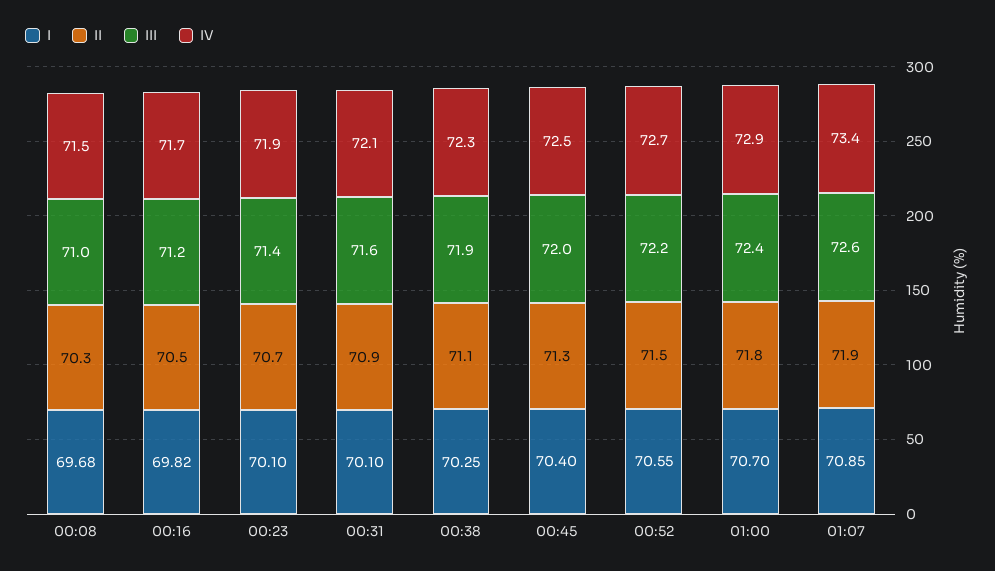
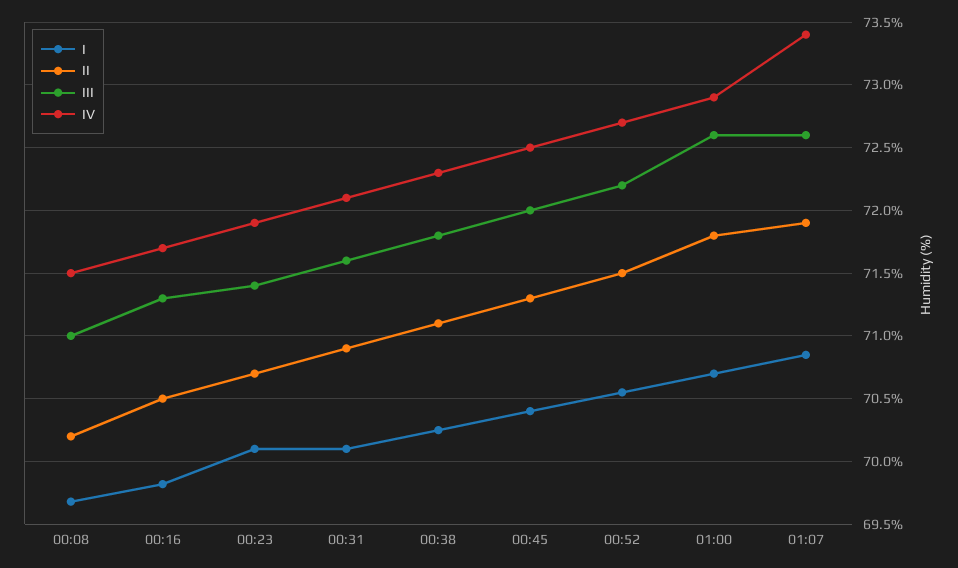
II, 00:08: 70.3 -> 70.2
III, 00:16: 71.2 -> 71.3
III, 00:38: 71.9 -> 71.8
III, 01:00: 72.4 -> 72.6

